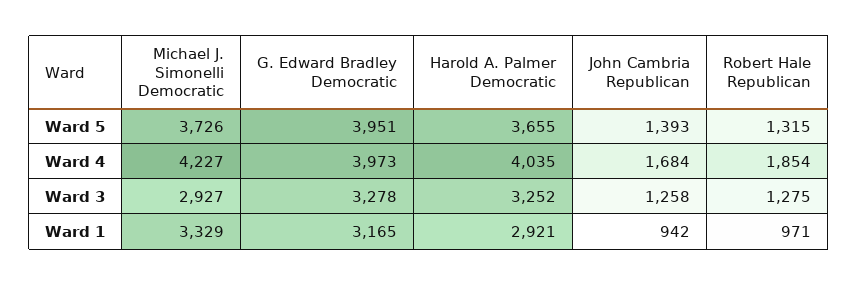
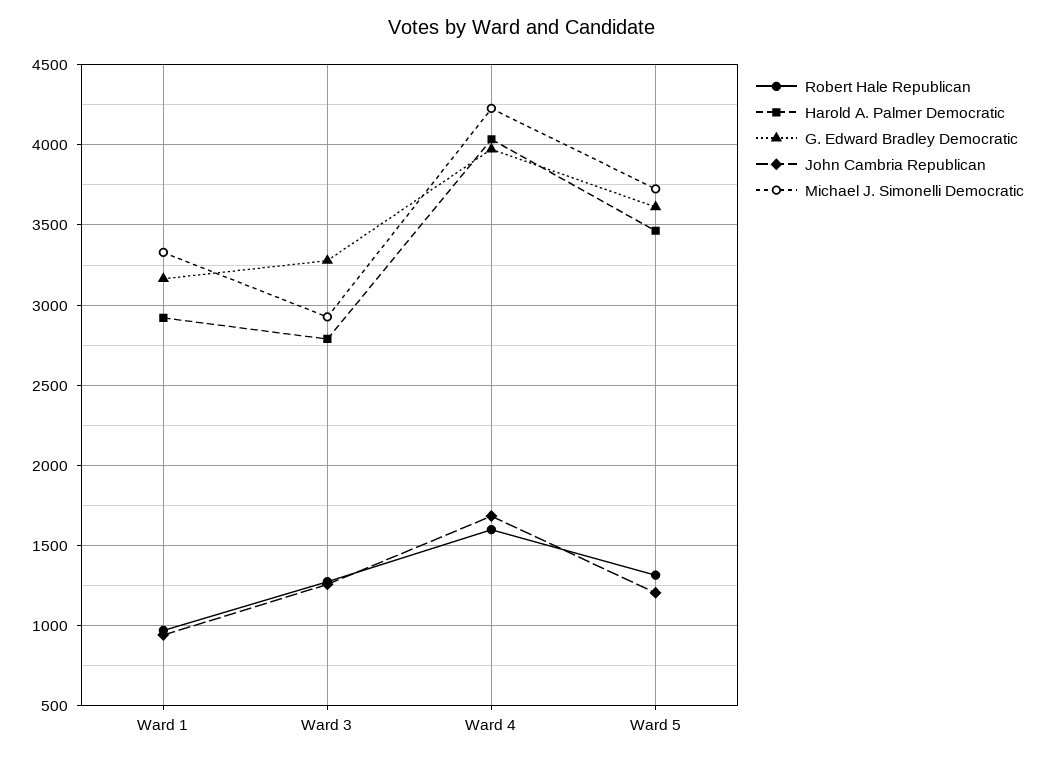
G. Edward Bradley Democratic, Ward 5: 3951 -> 3600
Harold A. Palmer Democratic, Ward 5: 3655 -> 3450
John Cambria Republican, Ward 5: 1393 -> 1200
Robert Hale Republican, Ward 4: 1854 -> 1600
Harold A. Palmer Democratic, Ward 3: 3252 -> 2800

